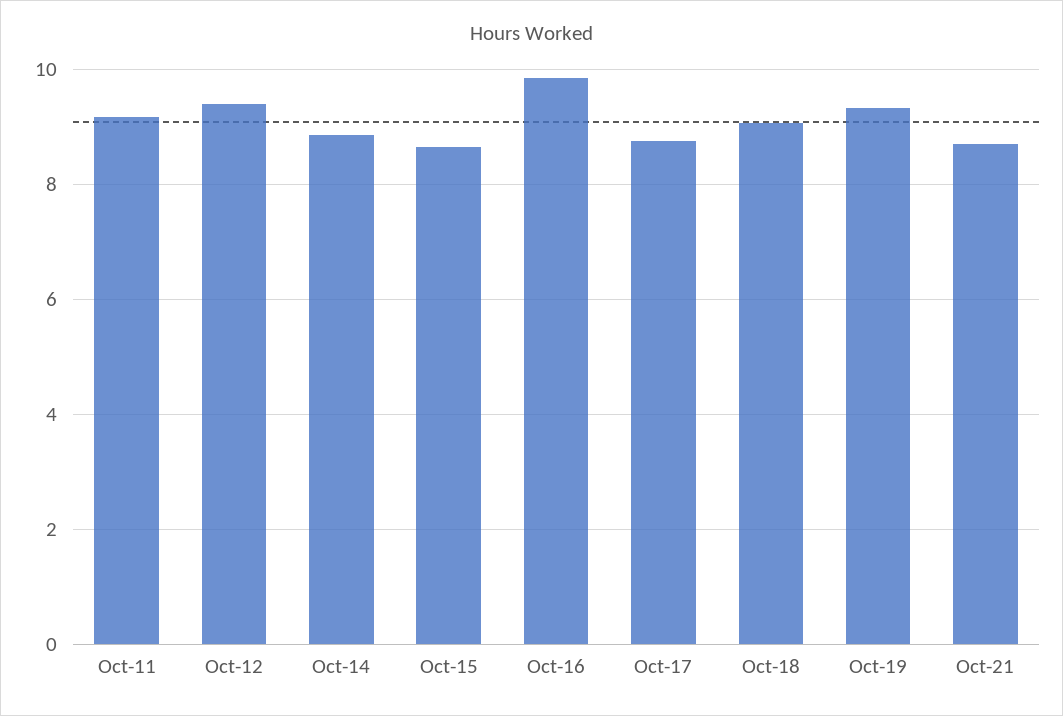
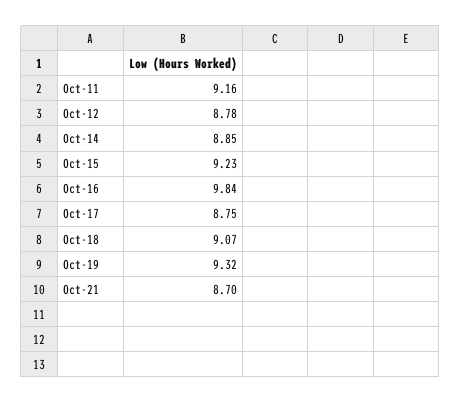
Oct-12: 9.4 -> 8.78
Oct-15: 8.6 -> 9.23

